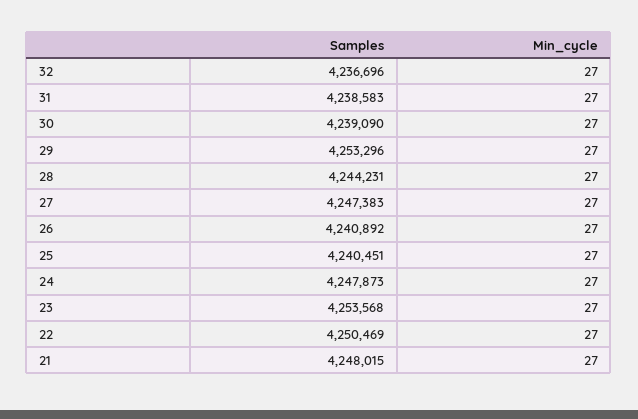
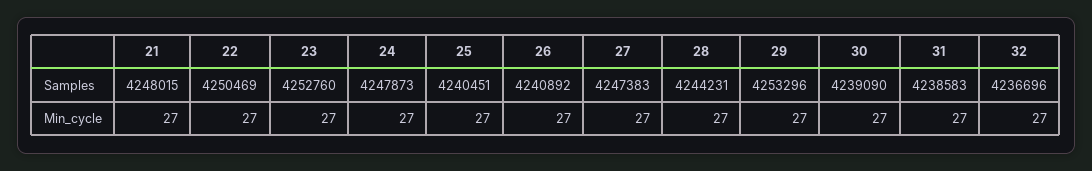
Samples, 23: 4253568 -> 4252760

